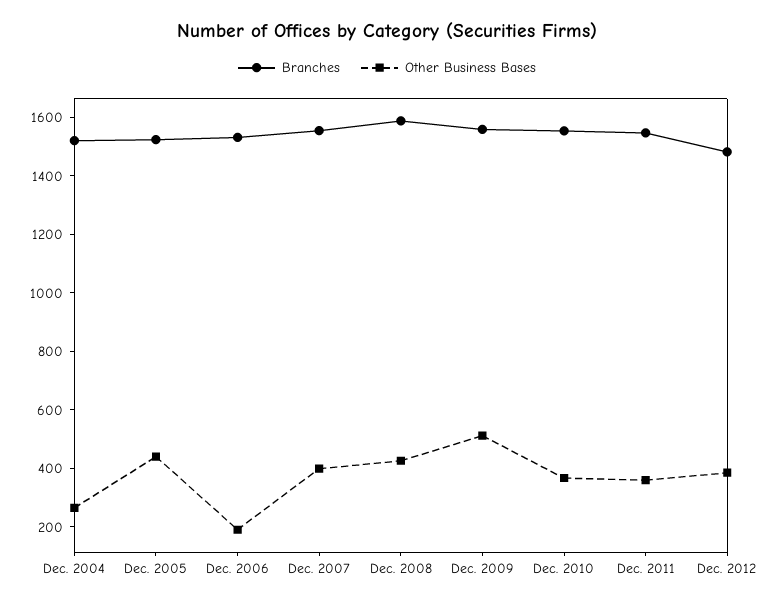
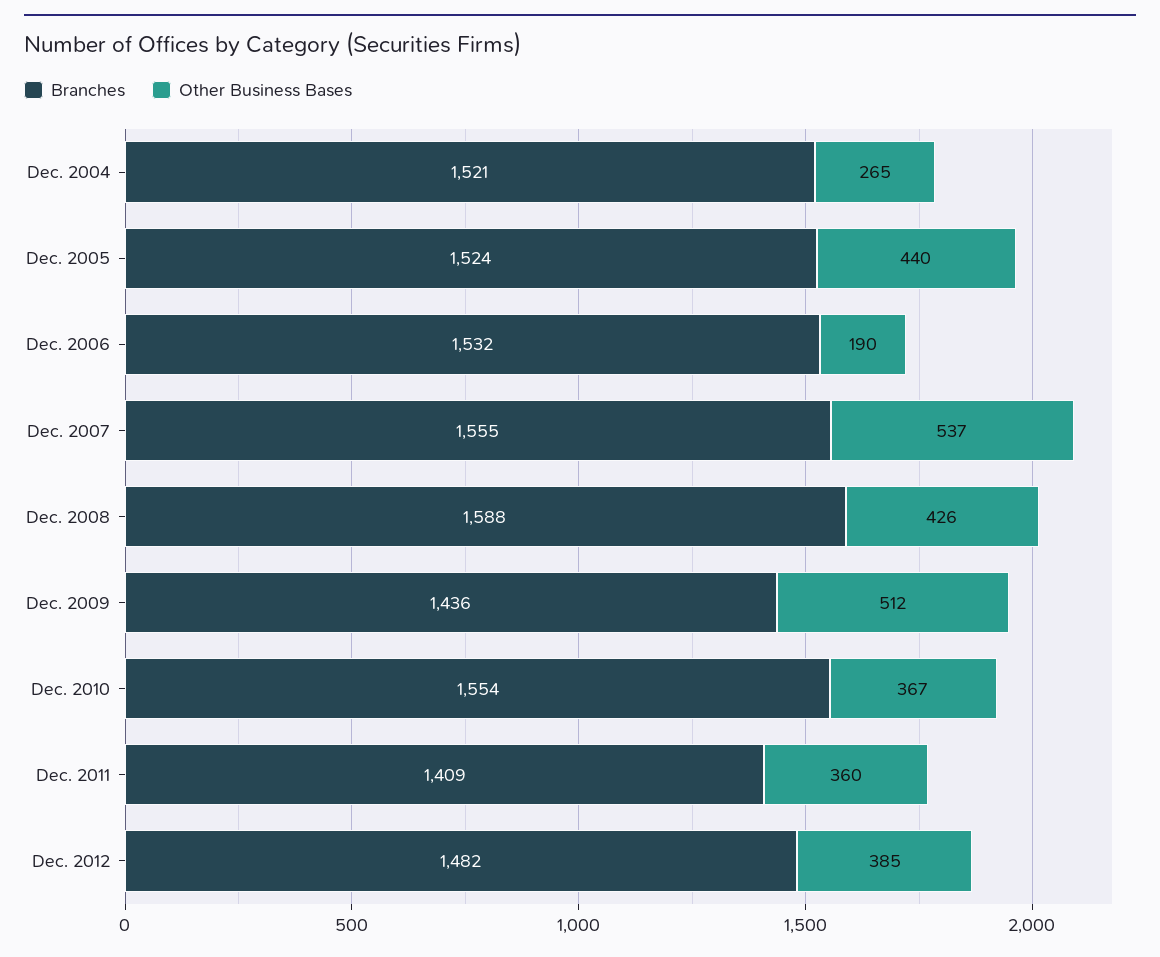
Other Business Bases, Dec. 2007: 400 -> 537
Branches, Dec. 2009: 1550 -> 1436
Branches, Dec. 2011: 1550 -> 1409

